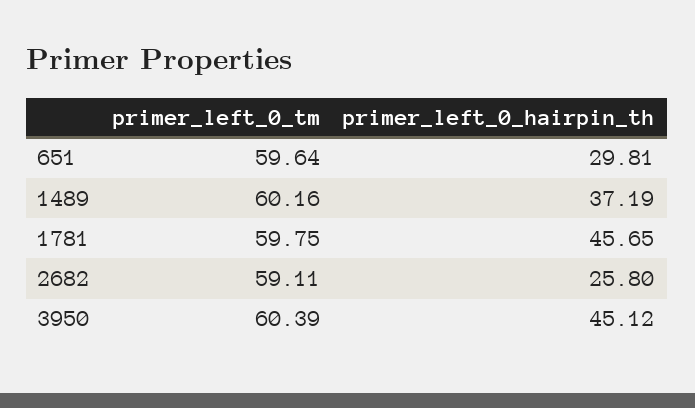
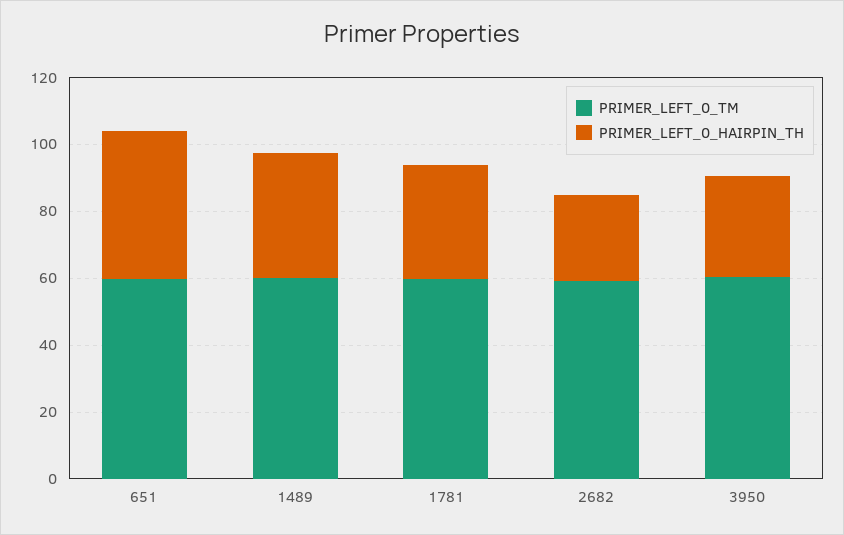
primer_left_0_hairpin_th, 651: 29.81 -> 45
primer_left_0_hairpin_th, 1781: 45.65 -> 35
primer_left_0_hairpin_th, 3950: 45.12 -> 30

